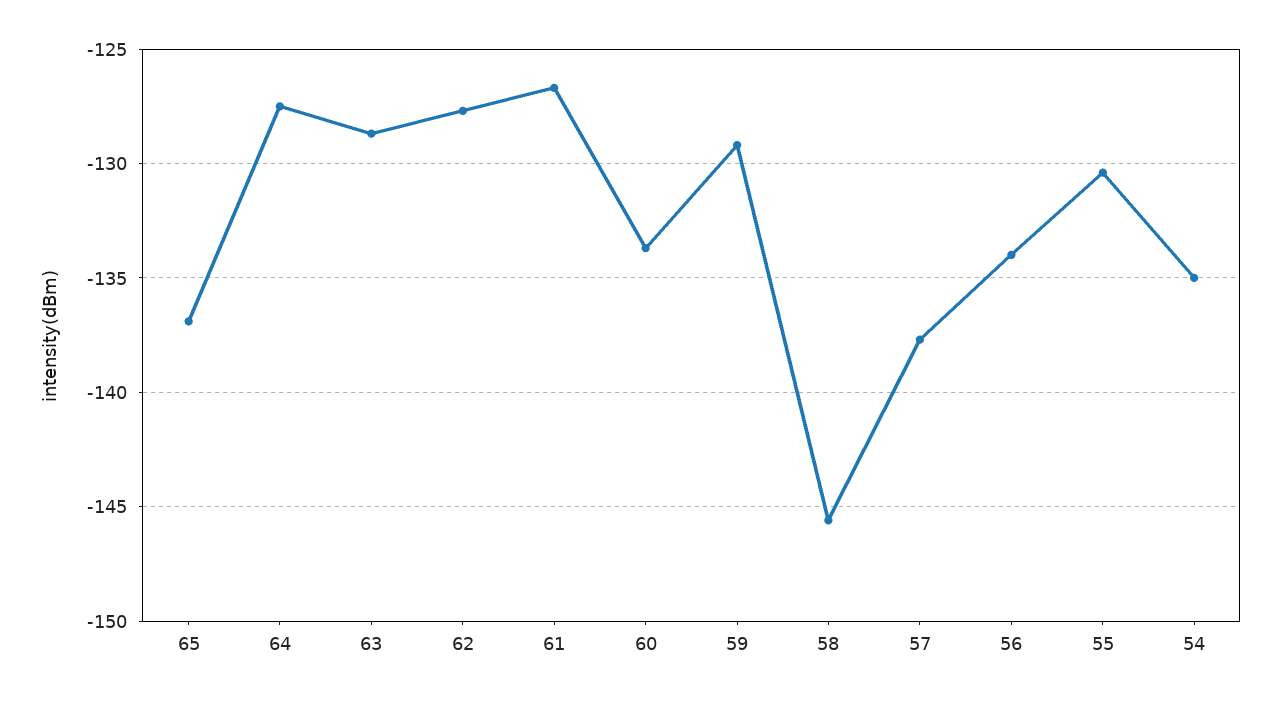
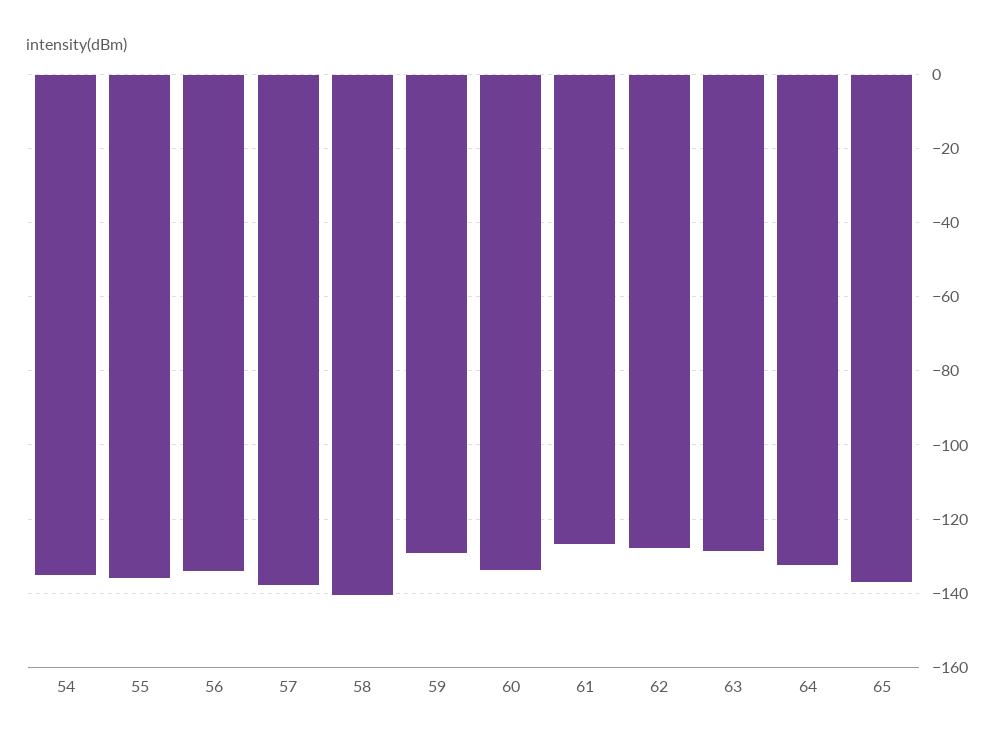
64: -127.5 -> -132
58: -145.5 -> -140
55: -130.5 -> -136

